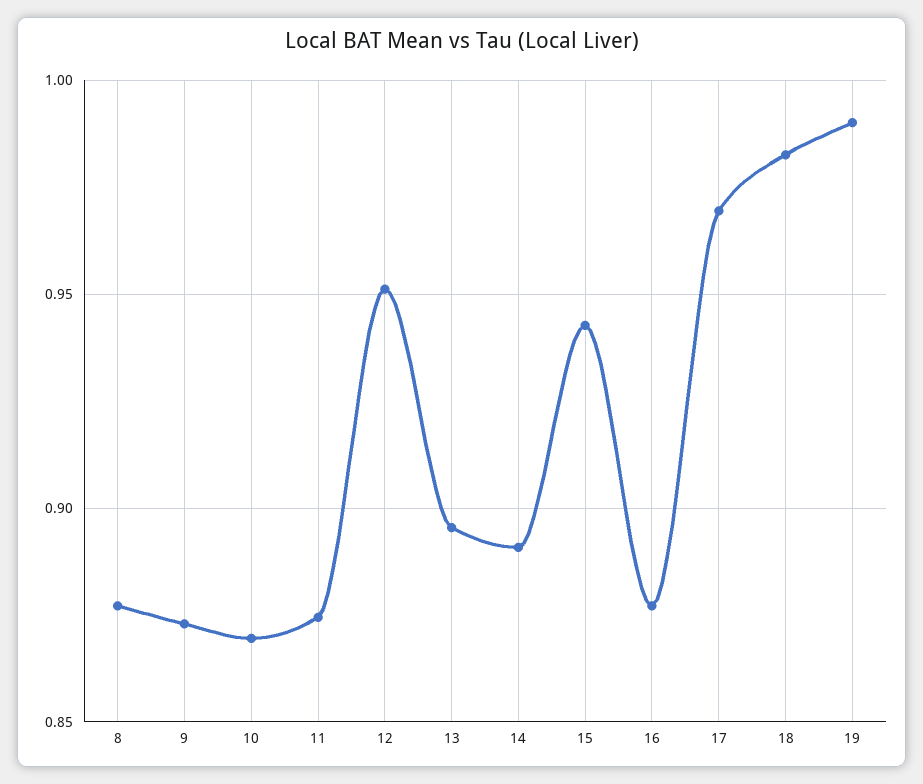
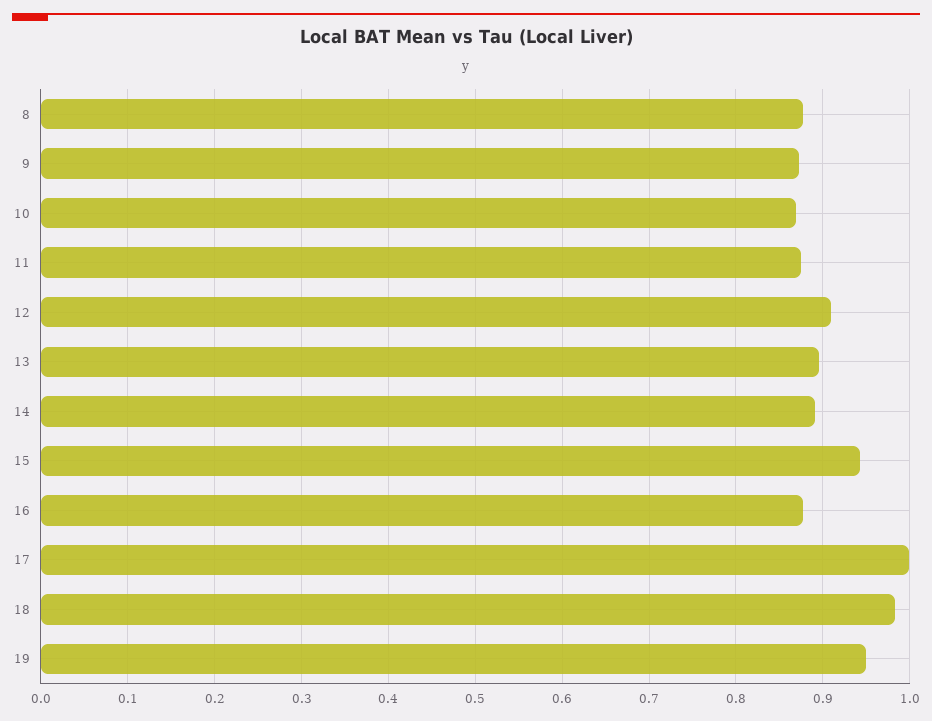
12: 0.95 -> 0.91
17: 0.97 -> 1
19: 0.99 -> 0.95

